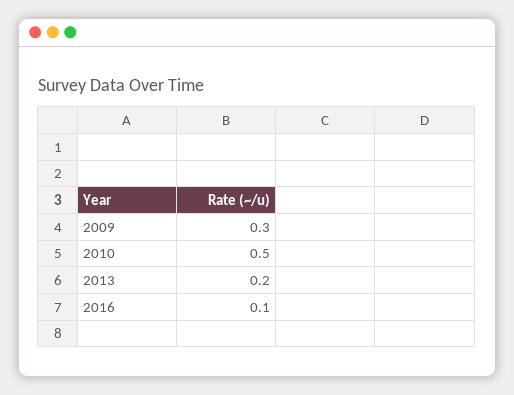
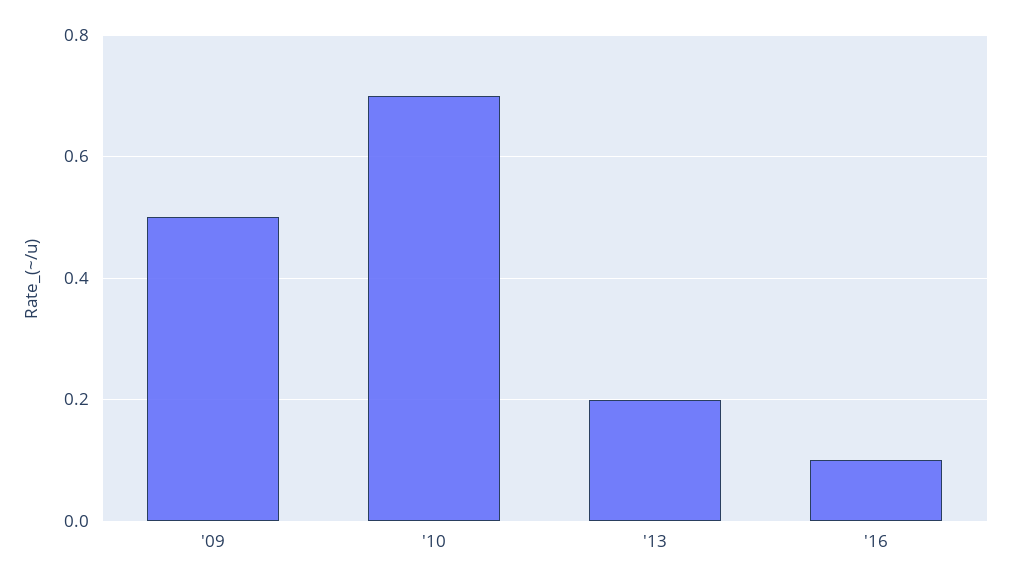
2009: 0.3 -> 0.5
2010: 0.5 -> 0.7

